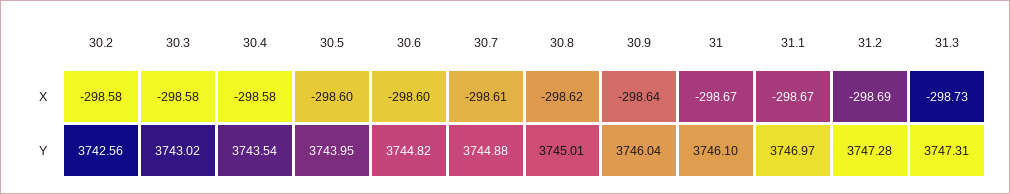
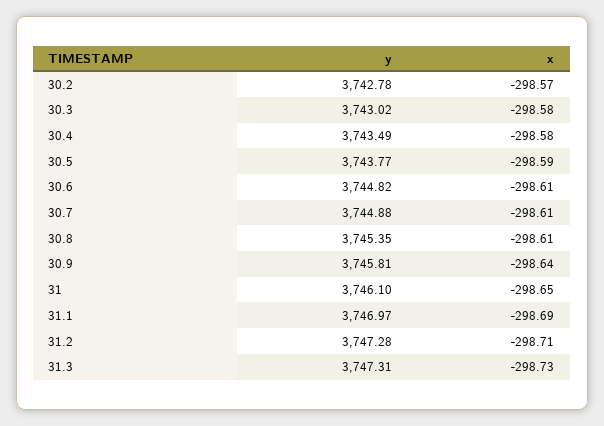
30.2, X: -298.58 -> -298.57
30.5, X: -298.6 -> -298.59
30.6, X: -298.6 -> -298.61
30.8, X: -298.62 -> -298.61
31, X: -298.67 -> -298.65
31.1, X: -298.67 -> -298.69
31.2, X: -298.69 -> -298.71
30.2, Y: 3742.56 -> 3742.78
30.4, Y: 3743.54 -> 3743.49
30.5, Y: 3743.95 -> 3743.77
30.8, Y: 3745.01 -> 3745.35
30.9, Y: 3746.04 -> 3745.81

